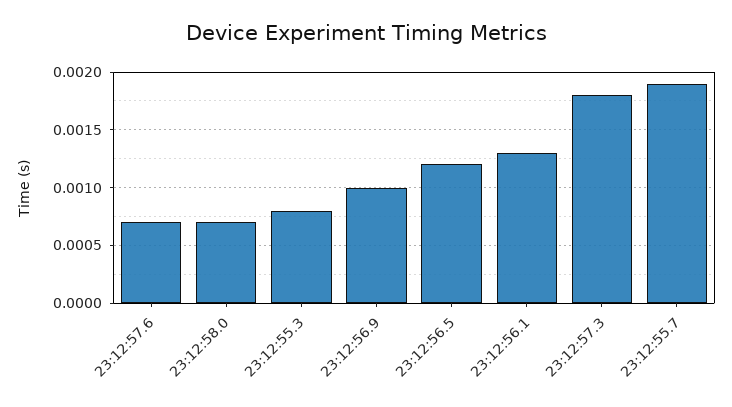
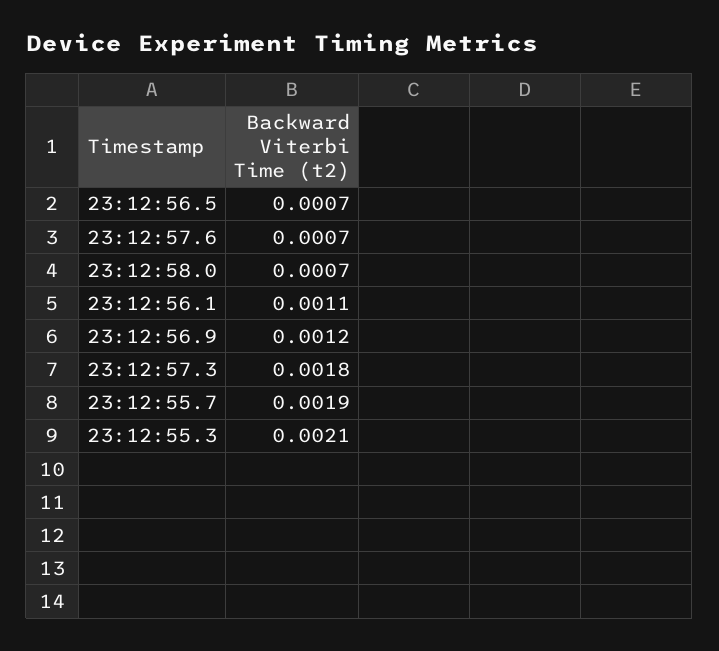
23:12:55.3: 0.0008 -> 0.0021
23:12:56.9: 0.001 -> 0.0012
23:12:56.5: 0.0012 -> 0.0007
23:12:56.1: 0.0013 -> 0.0011

